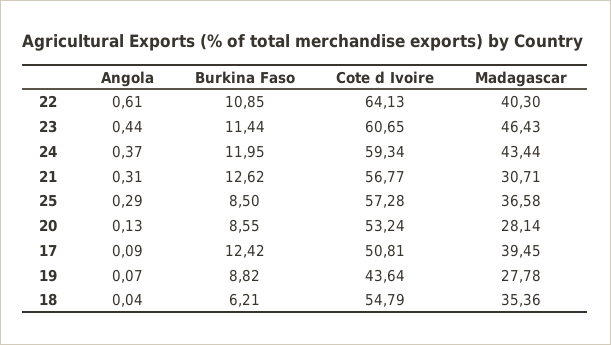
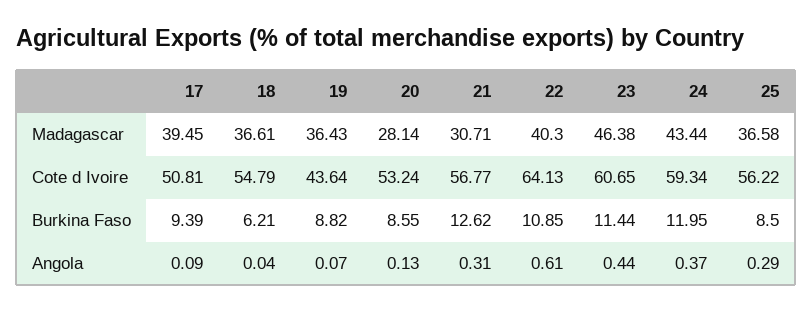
Madagascar, 23: 46.43 -> 46.38
Cote d Ivoire, 25: 57.28 -> 56.22
Burkina Faso, 17: 12.42 -> 9.39
Madagascar, 19: 27.78 -> 36.43
Madagascar, 18: 35.36 -> 36.61

